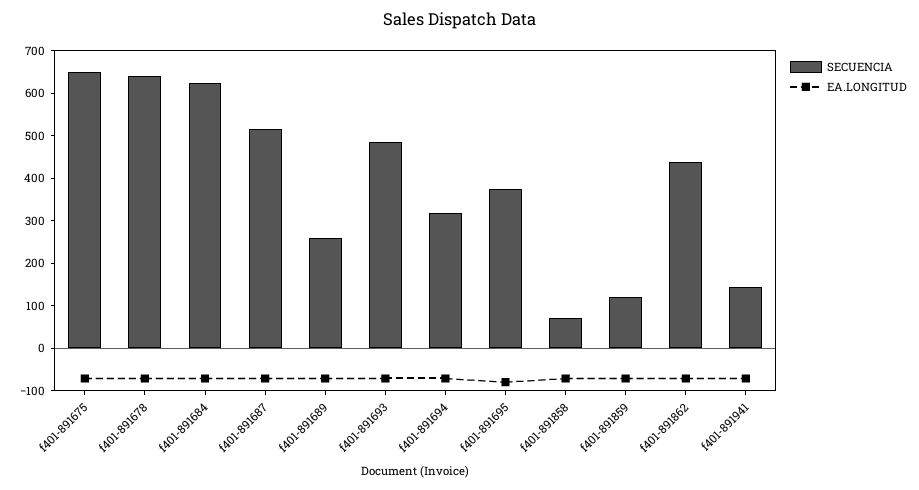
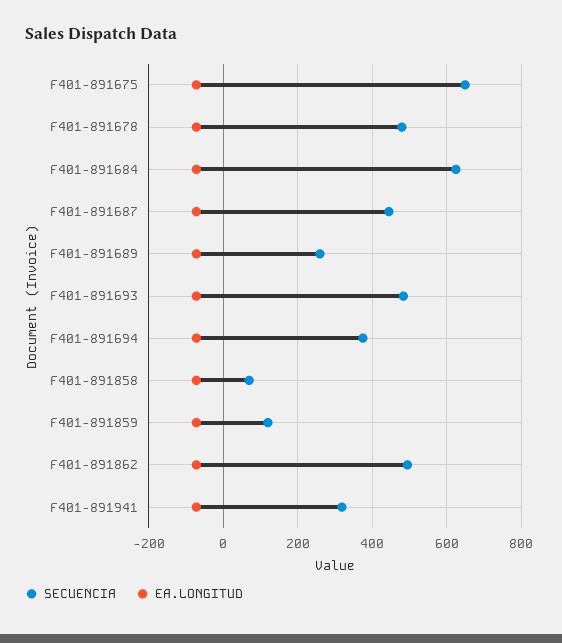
SECUENCIA, f401-891678: 640 -> 480
SECUENCIA, f401-891687: 520 -> 440
SECUENCIA, f401-891694: 320 -> 380
SECUENCIA, f401-891695: 380 -> none
EA.LONGITUD, f401-891695: -80 -> none
SECUENCIA, f401-891862: 440 -> 500
SECUENCIA, f401-891941: 140 -> 320

